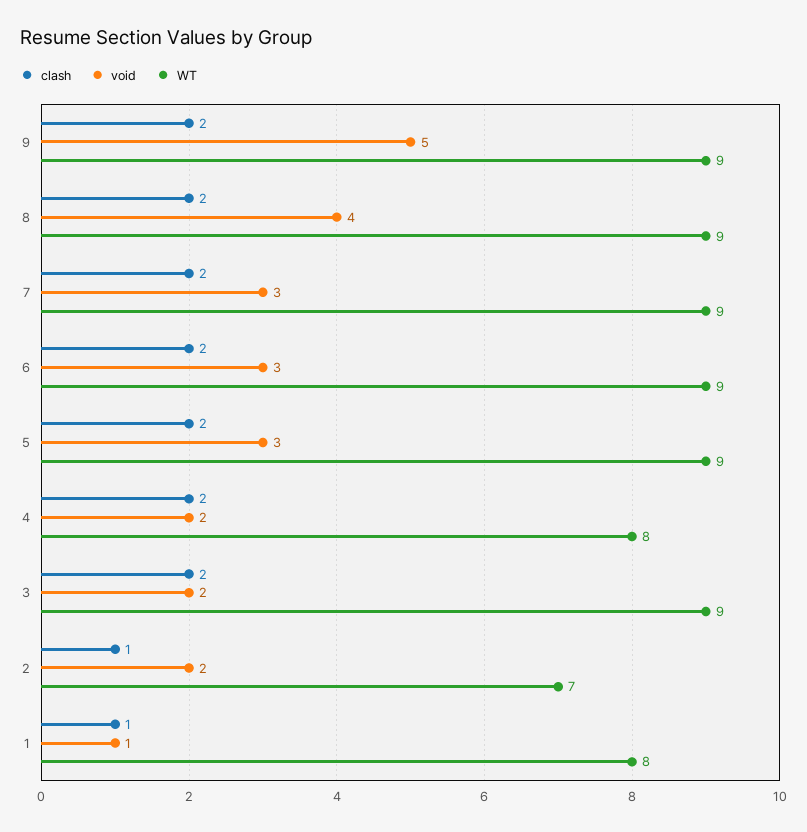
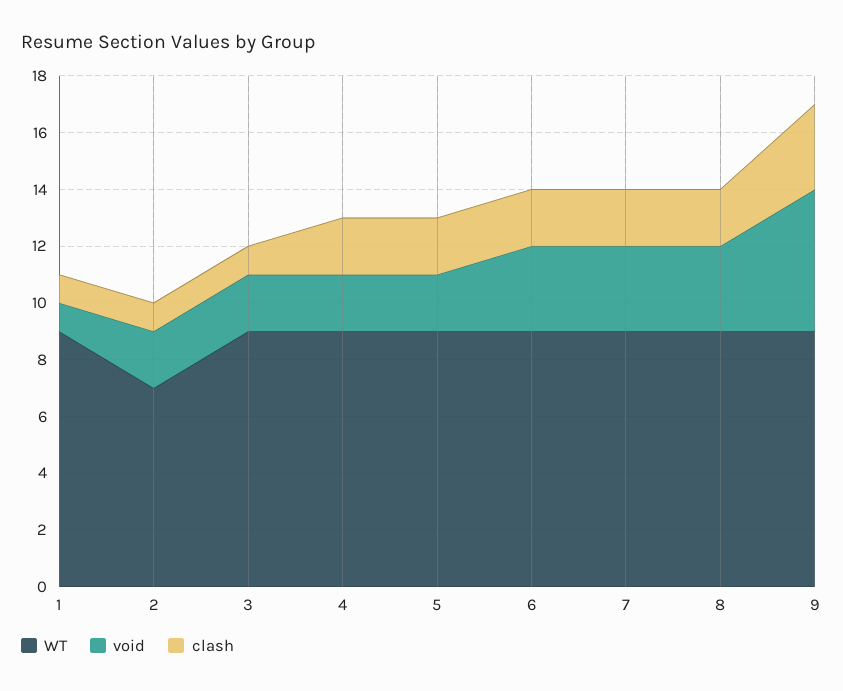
clash, 9: 2 -> 3
void, 8: 4 -> 3
void, 5: 3 -> 2
WT, 4: 8 -> 9
clash, 3: 2 -> 1
WT, 1: 8 -> 9

